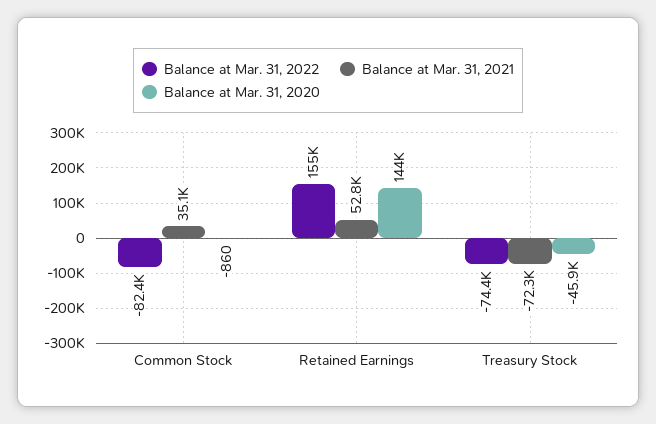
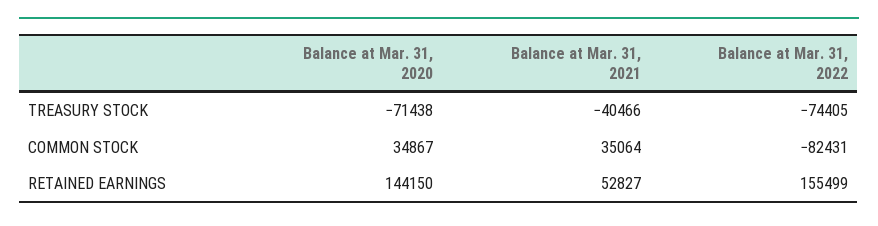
Balance at Mar. 31, 2020, Common Stock: -860 -> 34867
Balance at Mar. 31, 2021, Treasury Stock: -72300 -> -40466
Balance at Mar. 31, 2020, Treasury Stock: -45900 -> -71438

